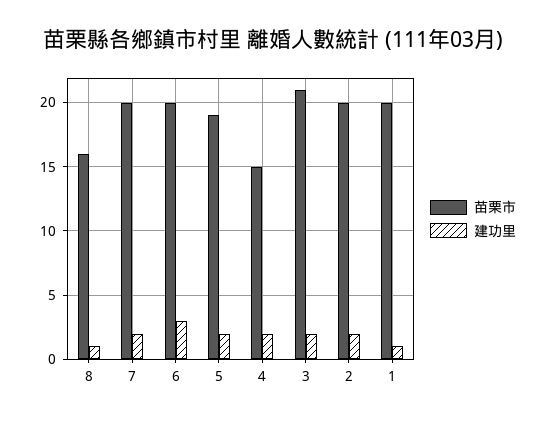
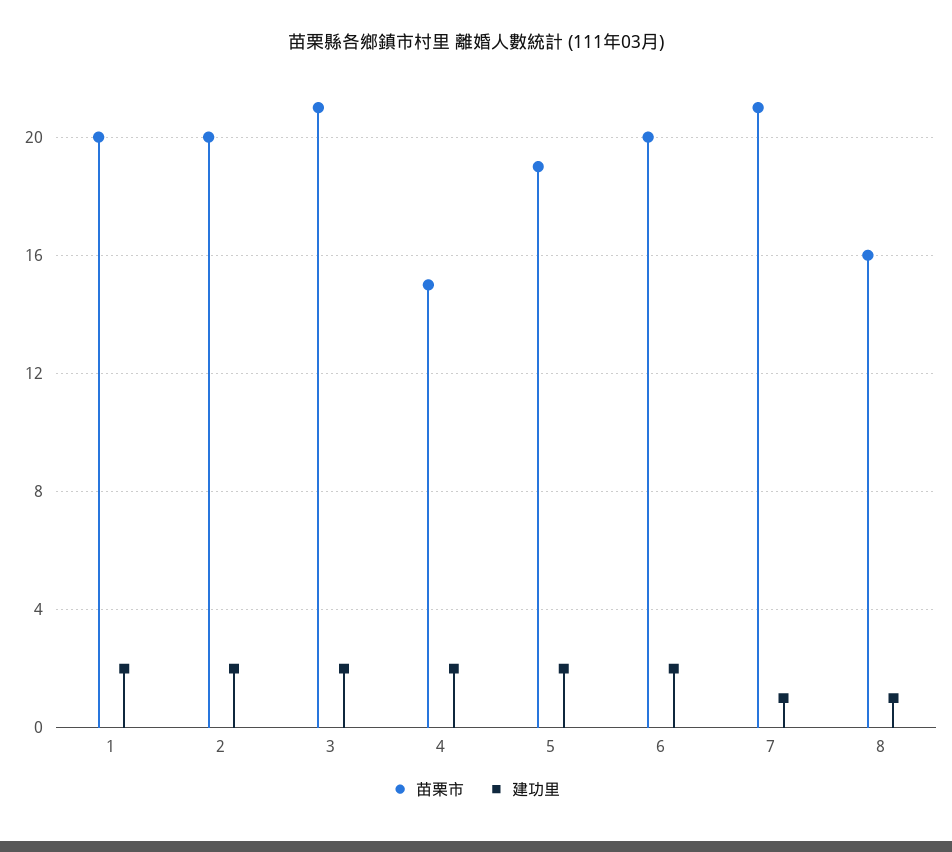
苗栗市, 7: 20 -> 21
建功里, 7: 2 -> 1
建功里, 6: 3 -> 2
建功里, 1: 1 -> 2

